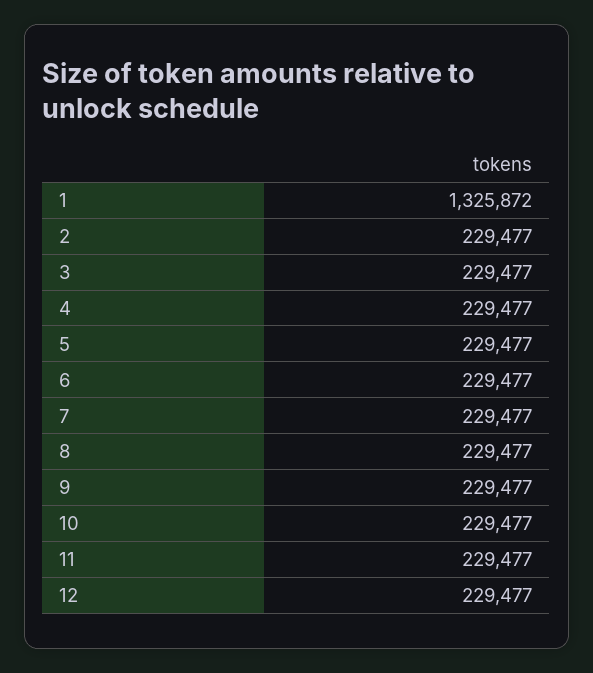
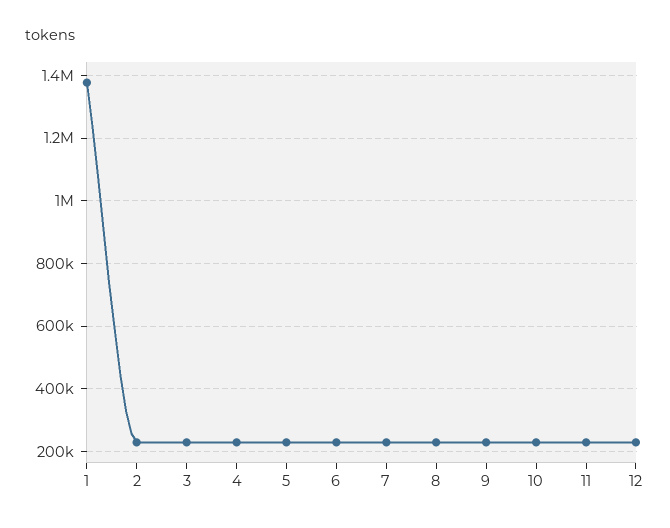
1: 1325872 -> 1380000

